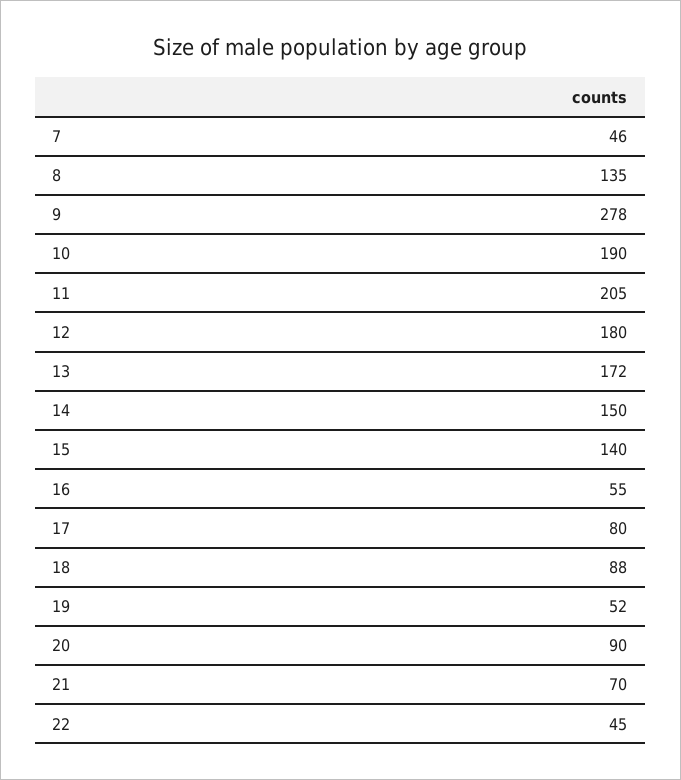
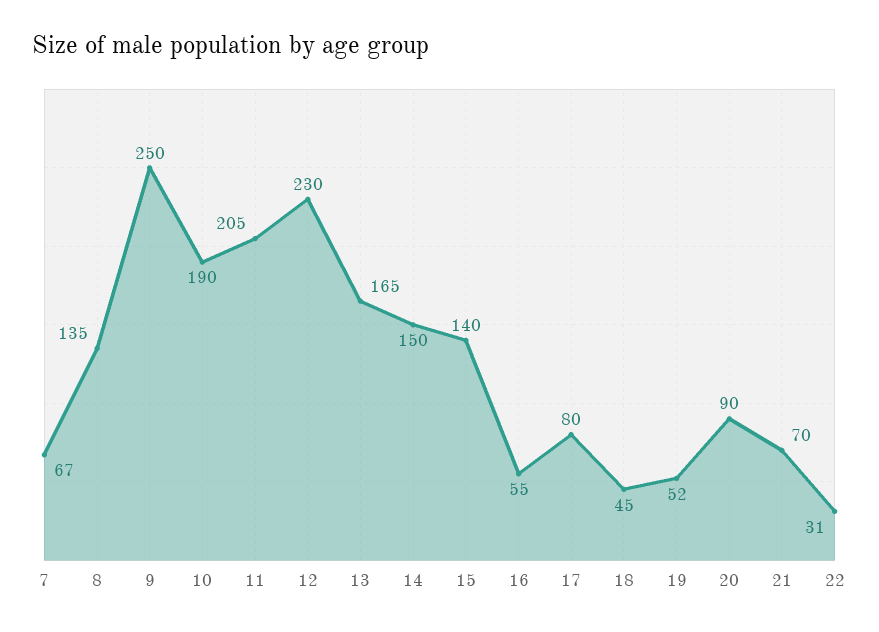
7: 46 -> 67
9: 278 -> 250
12: 180 -> 230
13: 172 -> 165
18: 88 -> 45
22: 45 -> 31

